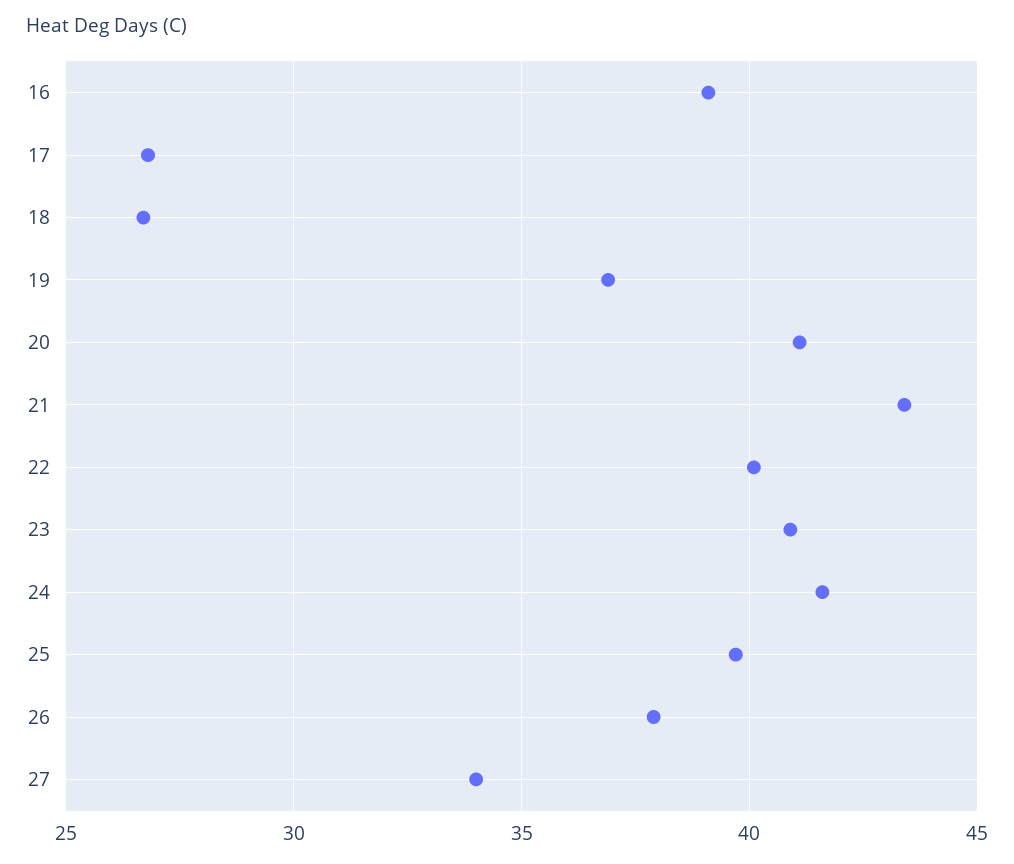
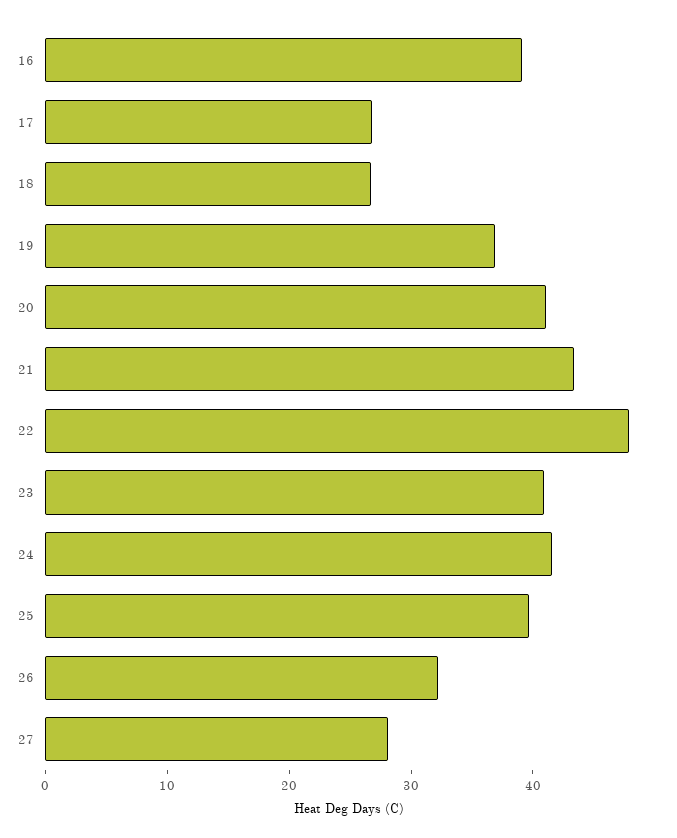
22: 40 -> 48
26: 38 -> 32
27: 34 -> 28

